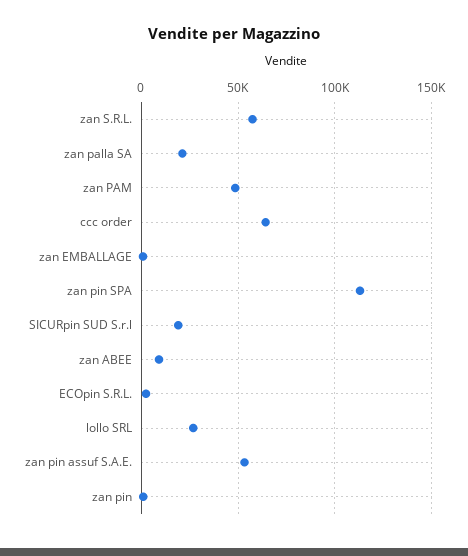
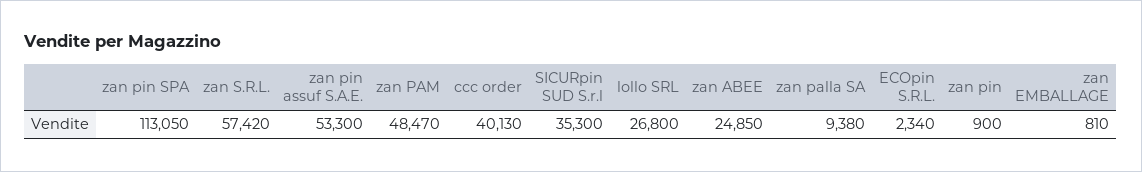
zan palla SA: 20000 -> 9380
ccc order: 65000 -> 40130
SICURpin SUD S.r.l: 20000 -> 35300
zan ABEE: 10000 -> 24850

